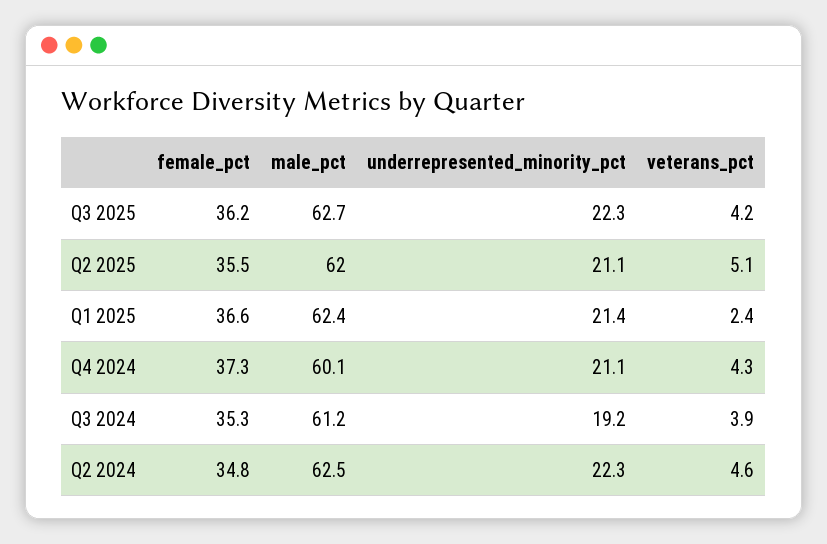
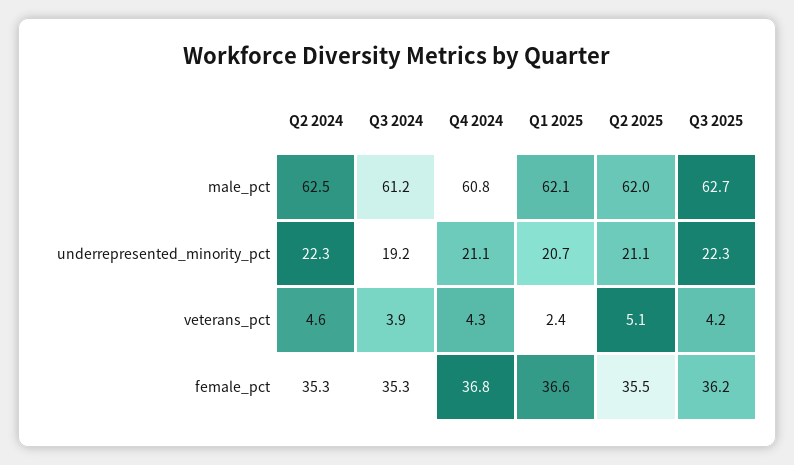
male_pct, Q1 2025: 62.4 -> 62.1
underrepresented_minority_pct, Q1 2025: 21.4 -> 20.7
female_pct, Q4 2024: 37.3 -> 36.8
male_pct, Q4 2024: 60.1 -> 60.8
female_pct, Q2 2024: 34.8 -> 35.3

